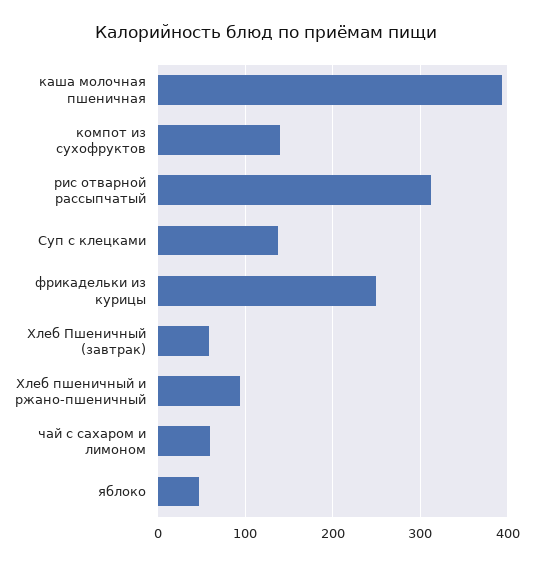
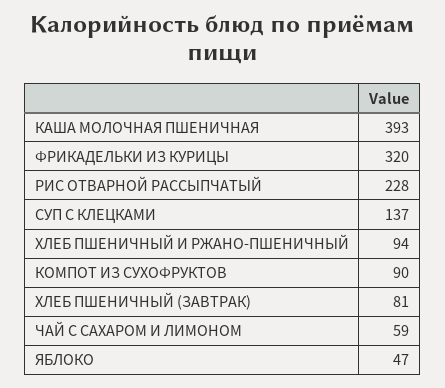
компот из сухофруктов: 140 -> 90
рис отварной рассыпчатый: 310 -> 228
фрикадельки из курицы: 250 -> 320
Хлеб Пшеничный (завтрак): 60 -> 81

